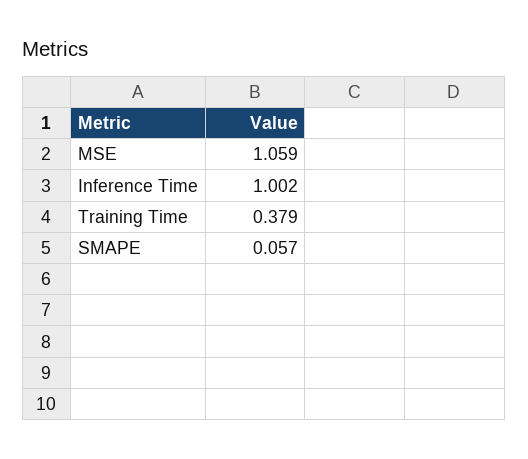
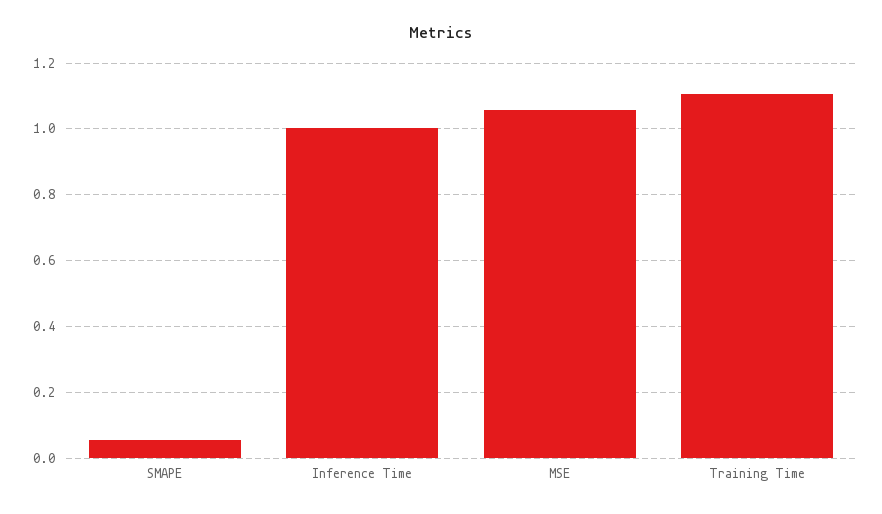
Training Time: 0.379 -> 1.1

